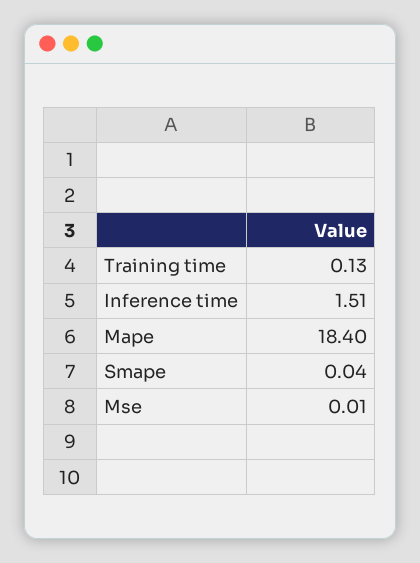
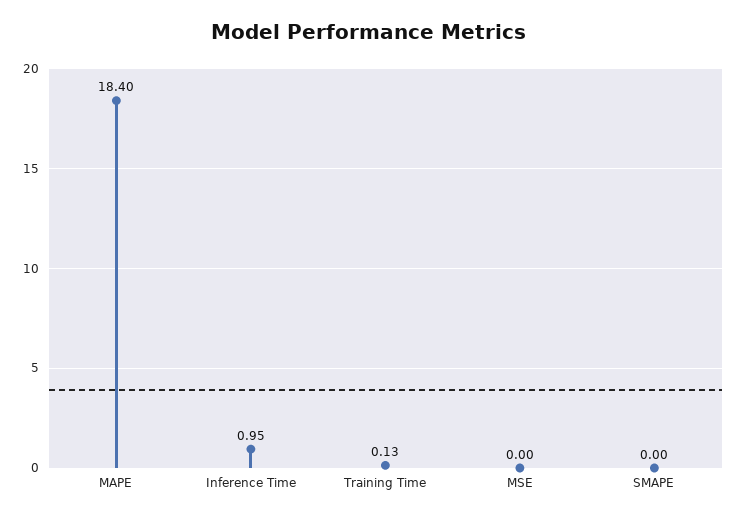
Inference time: 1.51 -> 0.95
Smape: 0.04 -> 0
Mse: 0.01 -> 0

